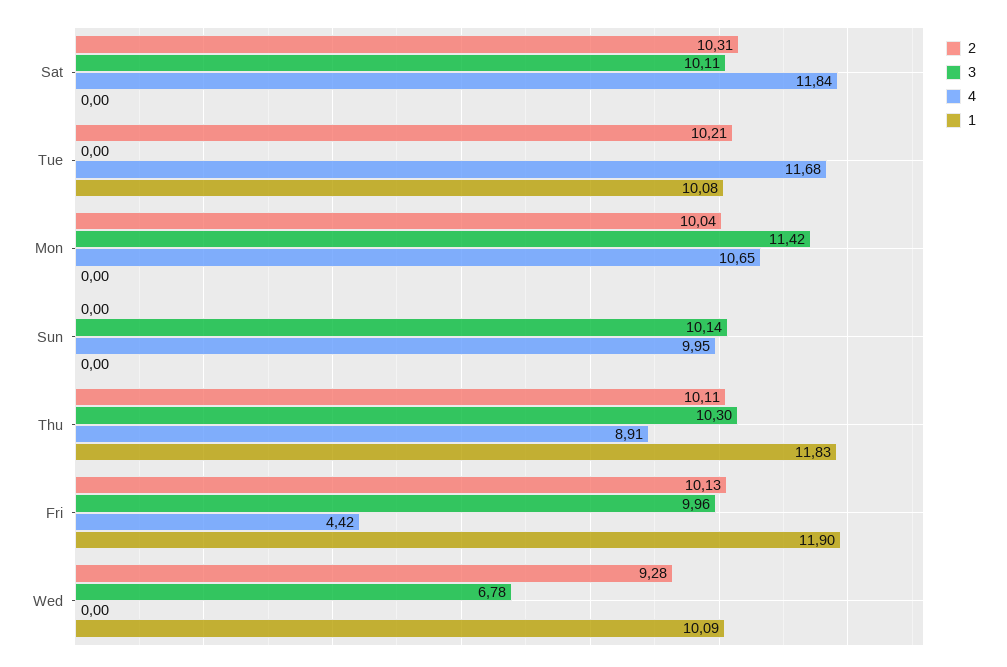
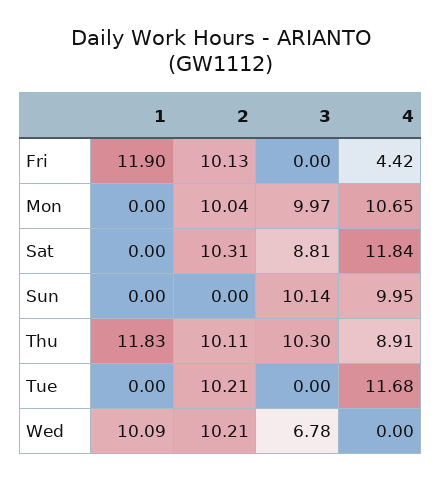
3, Sat: 10.11 -> 8.81
1, Tue: 10.08 -> 0
3, Mon: 11.42 -> 9.97
3, Fri: 9.96 -> 0
2, Wed: 9.28 -> 10.21

